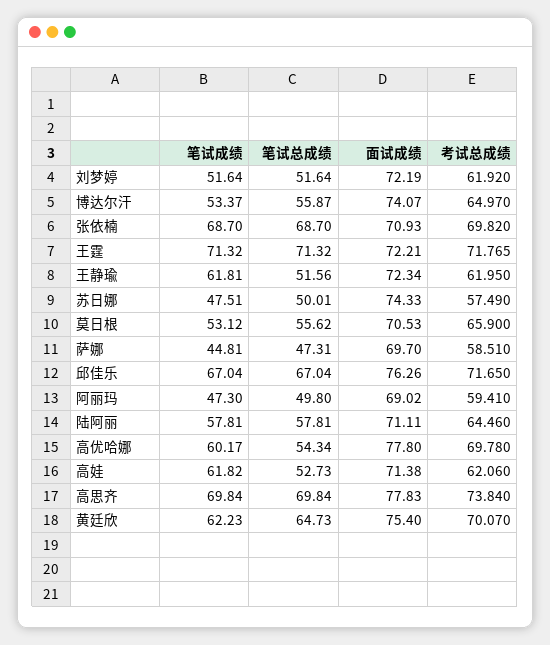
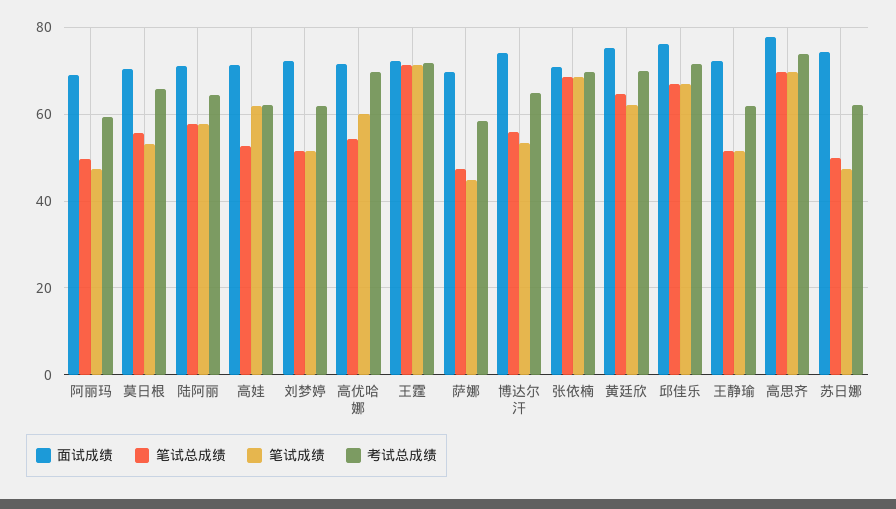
笔试成绩, 王静瑜: 61.81 -> 52
考试总成绩, 苏日娜: 57.49 -> 62
面试成绩, 高优哈娜: 77.8 -> 72

